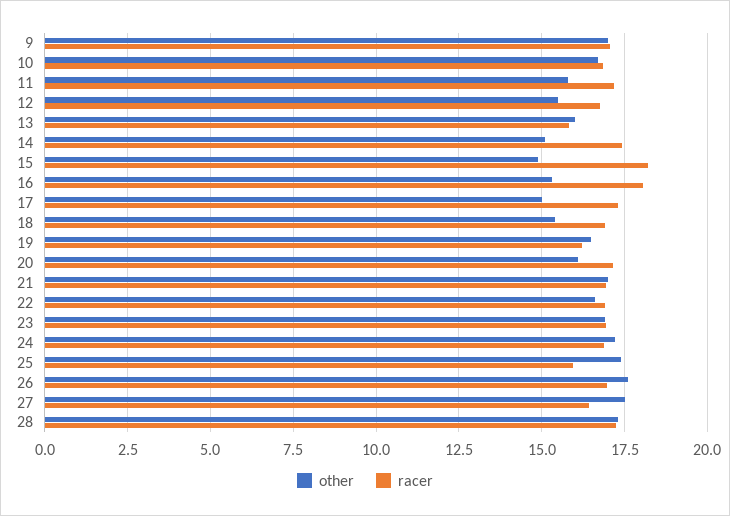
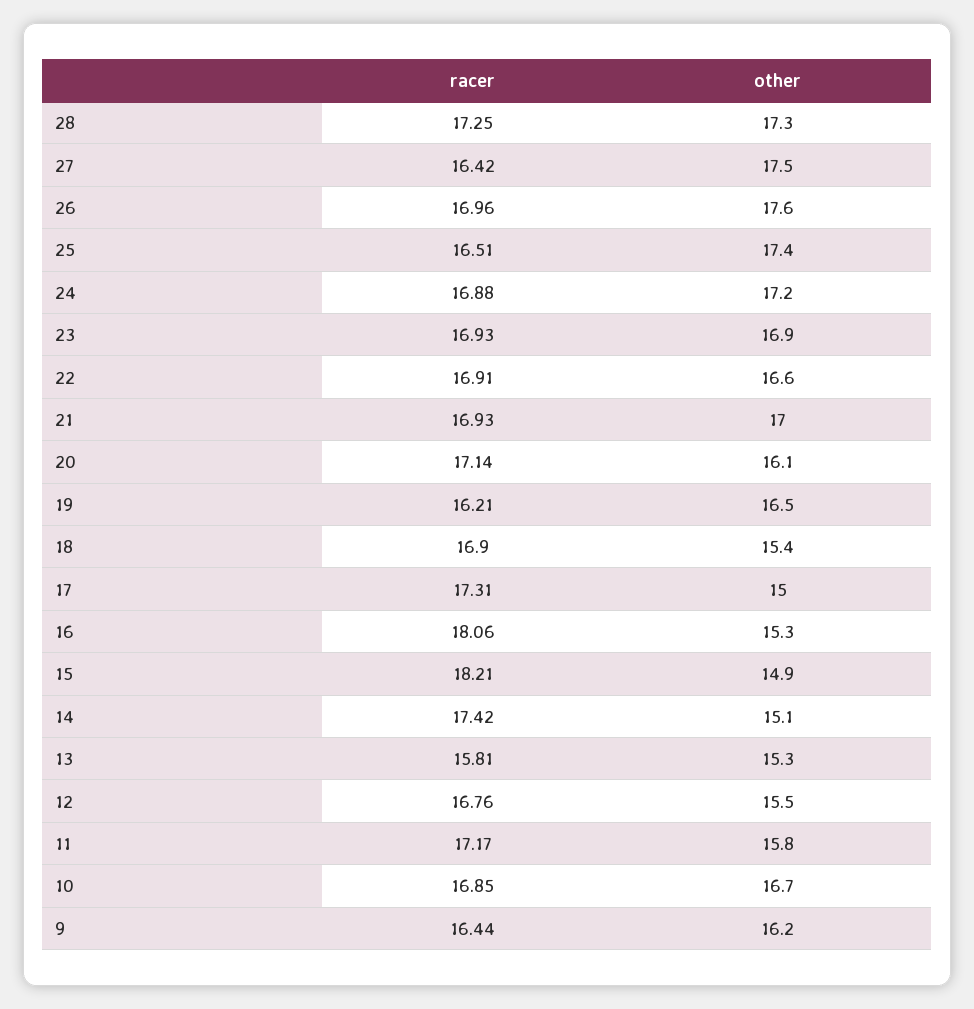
other, 9: 17 -> 16.2
racer, 9: 17 -> 16.44
other, 13: 16 -> 15.3
racer, 25: 16 -> 16.51

